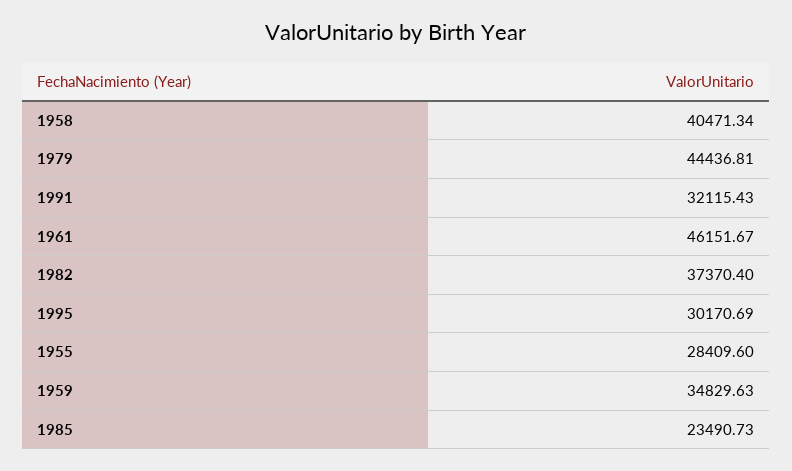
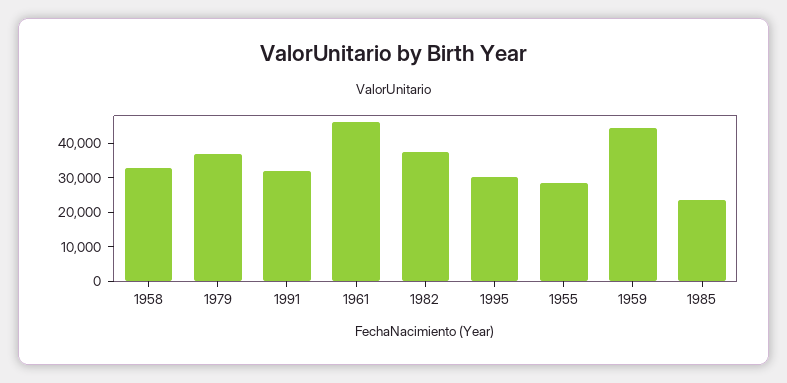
1958: 40471.34 -> 32500
1979: 44436.81 -> 37500
1959: 34829.63 -> 45000

